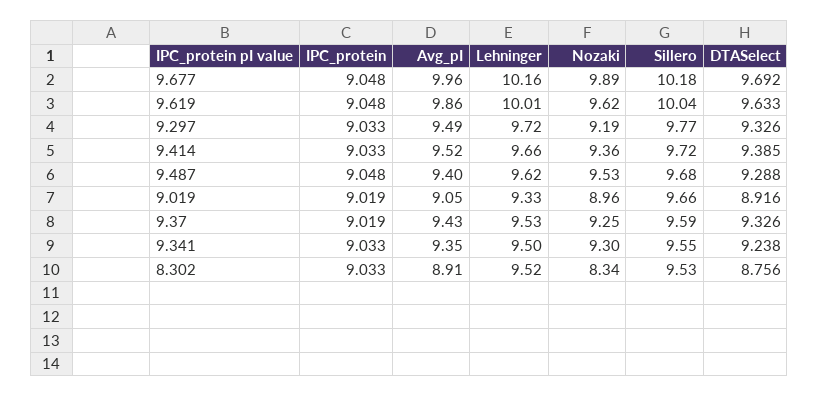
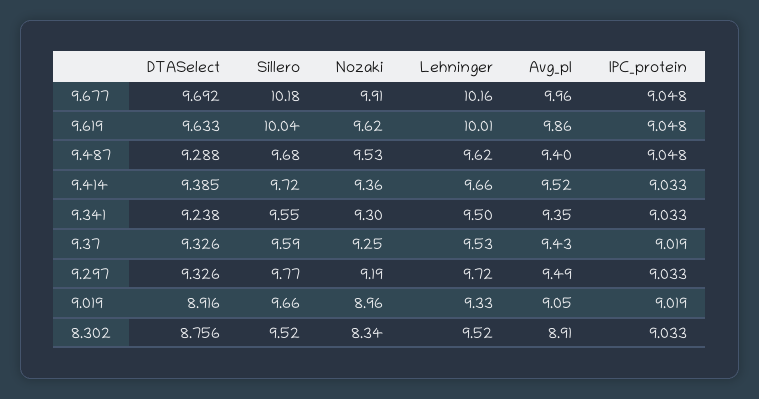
Nozaki, 9.677: 9.89 -> 9.91
Sillero, 8.302: 9.53 -> 9.52

